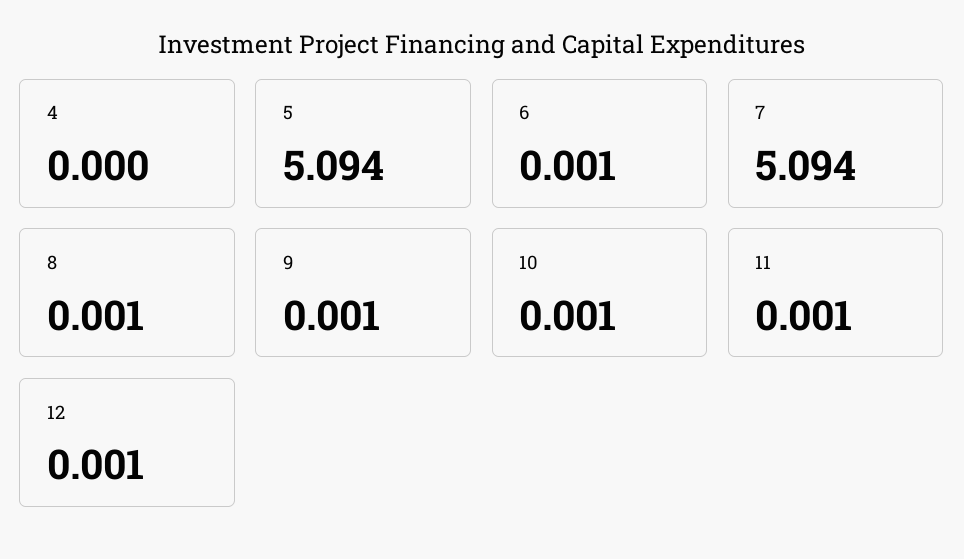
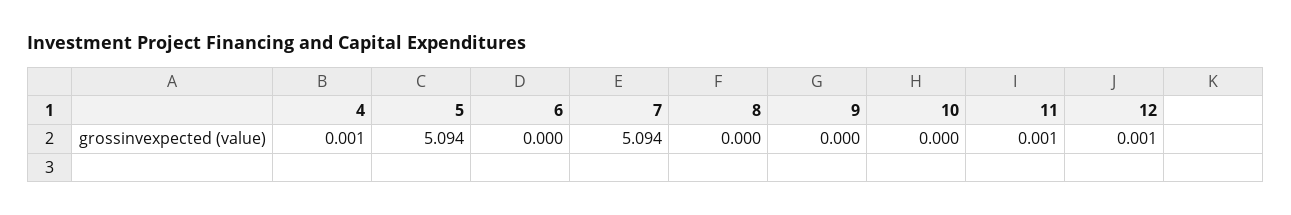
4: 0 -> 0.001
6: 0.001 -> 0
8: 0.001 -> 0
9: 0.001 -> 0
10: 0.001 -> 0

